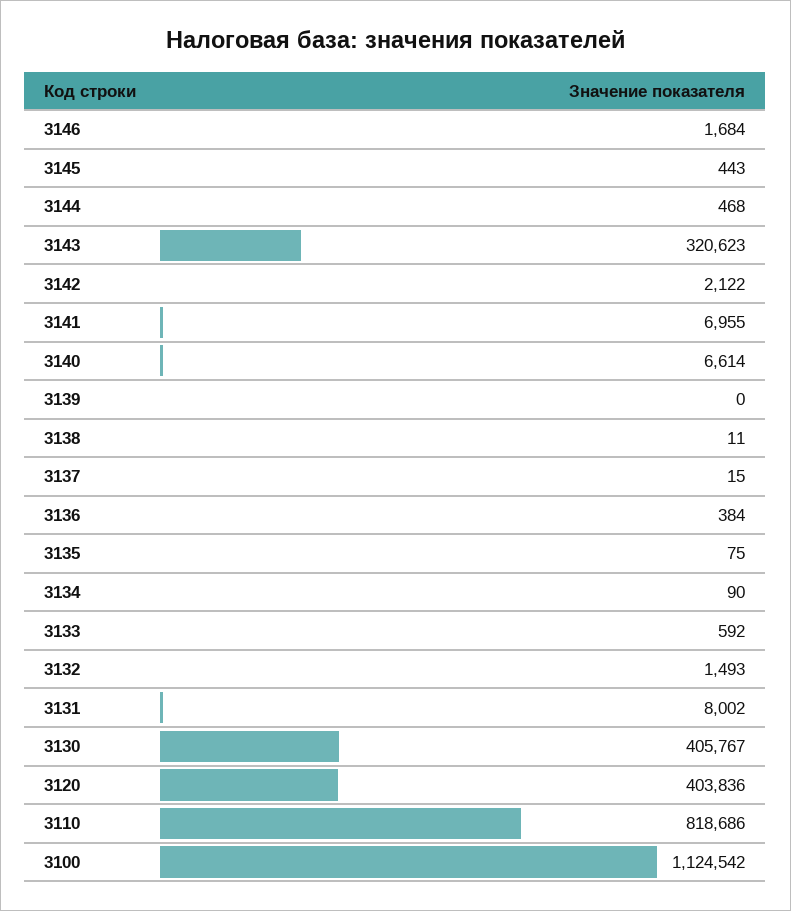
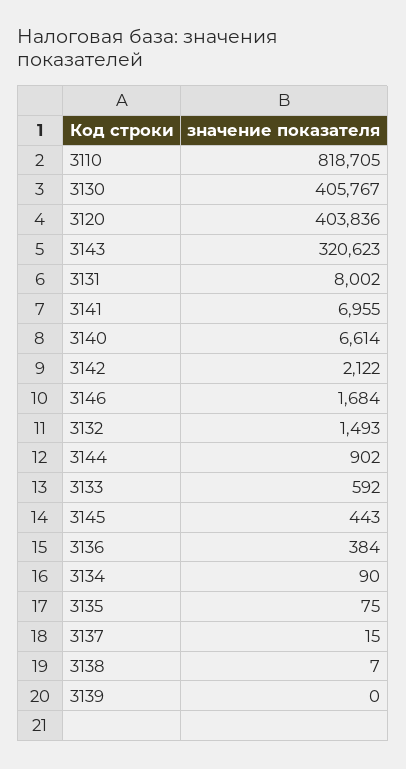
3144: 468 -> 902
3138: 11 -> 7
3110: 818686 -> 818705
3100: 1124542 -> none

